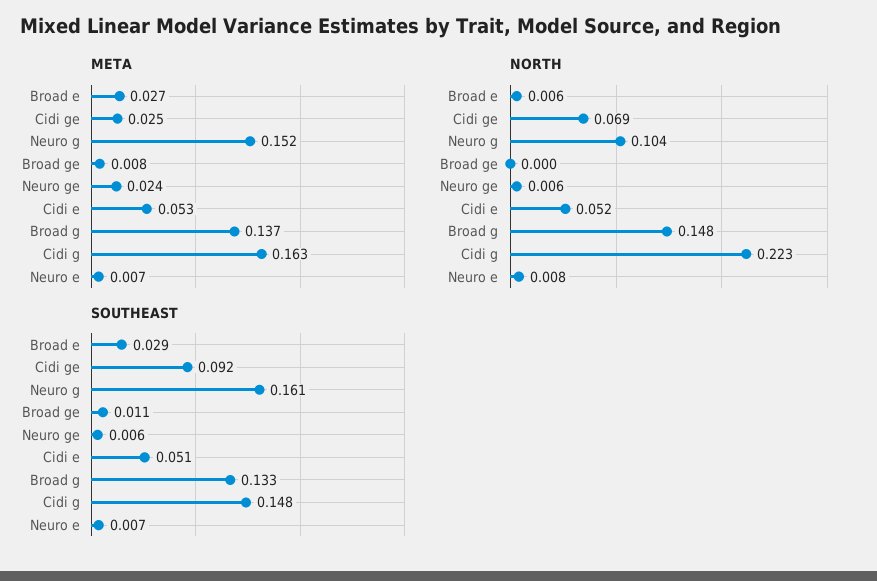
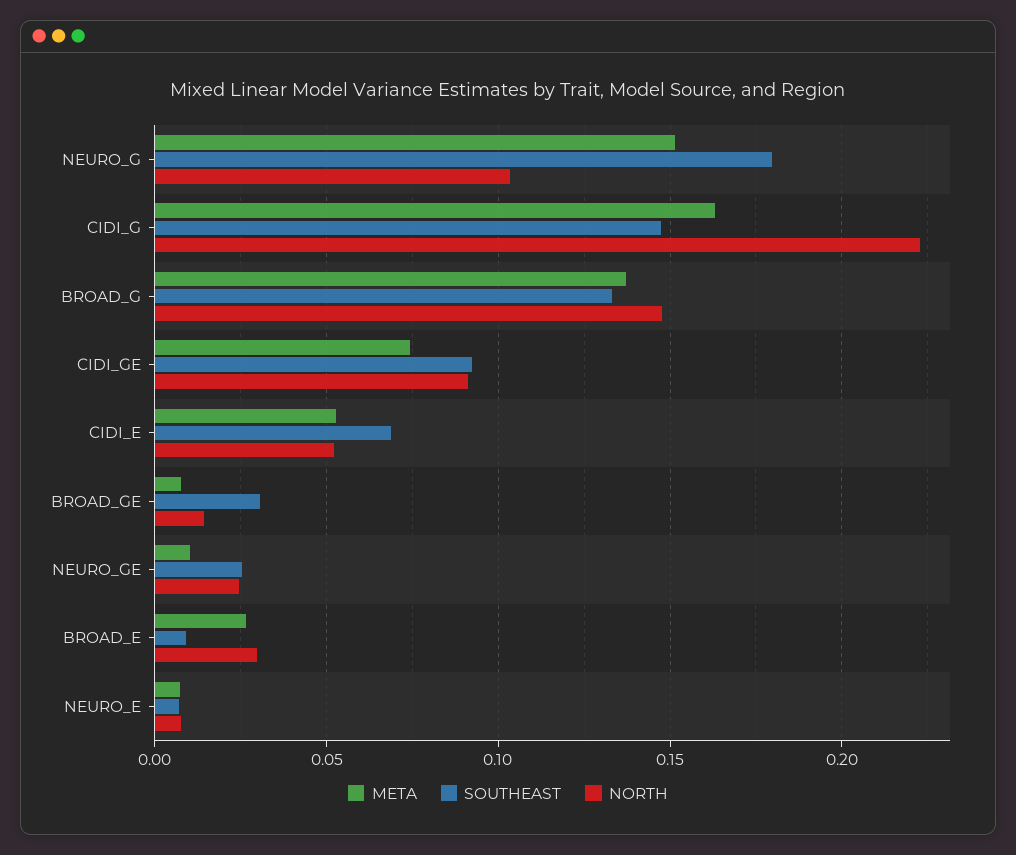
META, Cidi ge: 0.025 -> 0.075
META, Neuro ge: 0.024 -> 0.01
NORTH, Broad e: 0.006 -> 0.03
NORTH, Cidi ge: 0.069 -> 0.09
NORTH, Broad ge: 0 -> 0.015
NORTH, Neuro ge: 0.006 -> 0.025
SOUTHEAST, Broad e: 0.029 -> 0.01
SOUTHEAST, Neuro g: 0.161 -> 0.18
SOUTHEAST, Broad ge: 0.011 -> 0.03
SOUTHEAST, Neuro ge: 0.006 -> 0.025
SOUTHEAST, Cidi e: 0.051 -> 0.07

